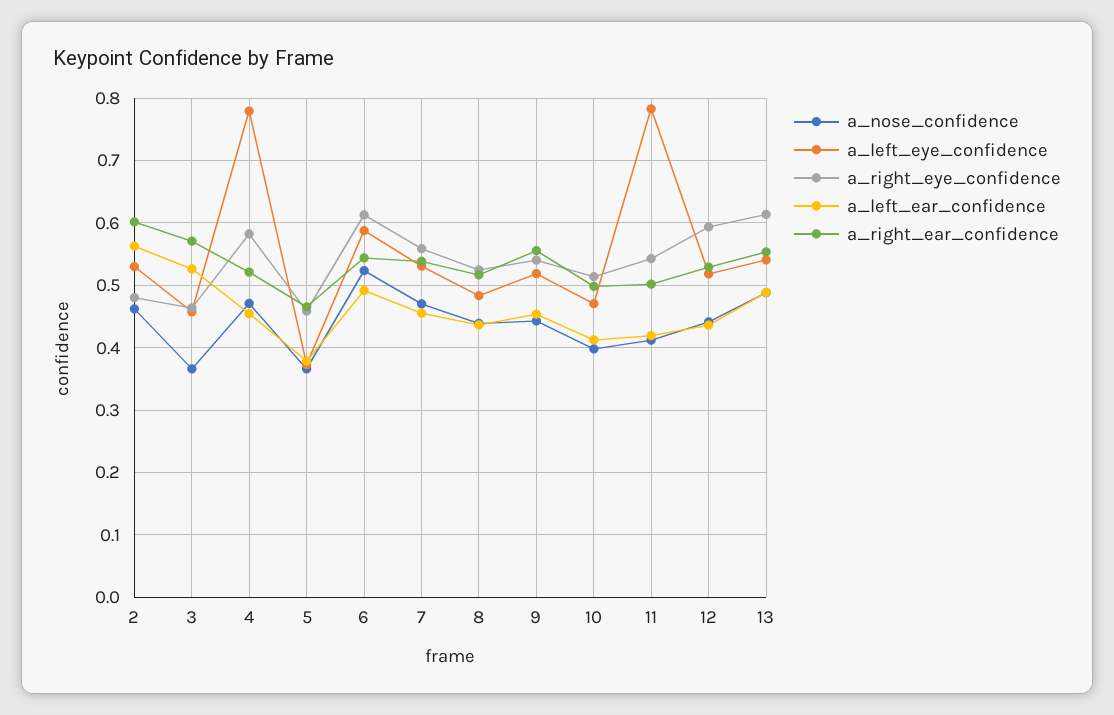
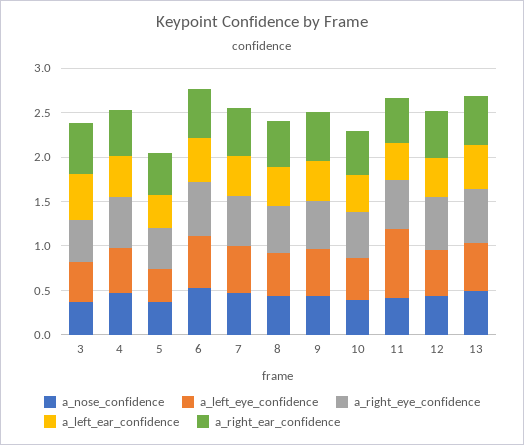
a_nose_confidence, 2: 0.46 -> none
a_left_eye_confidence, 2: 0.53 -> none
a_right_eye_confidence, 2: 0.48 -> none
a_left_ear_confidence, 2: 0.56 -> none
a_right_ear_confidence, 2: 0.6 -> none
a_left_eye_confidence, 4: 0.78 -> 0.5

